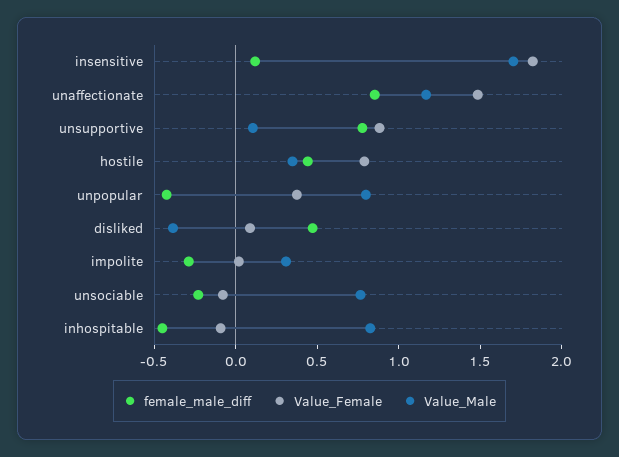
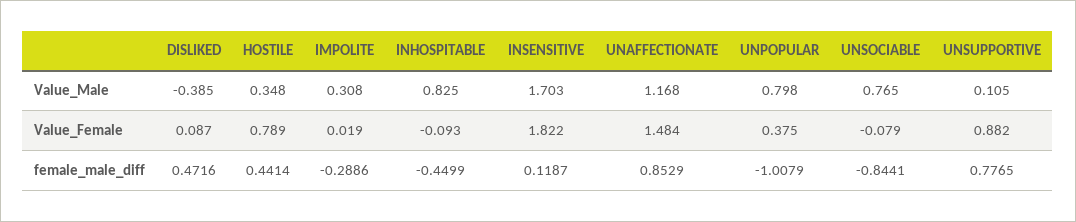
female_male_diff, unpopular: -0.4 -> -1.0079
female_male_diff, unsociable: -0.2 -> -0.8441

